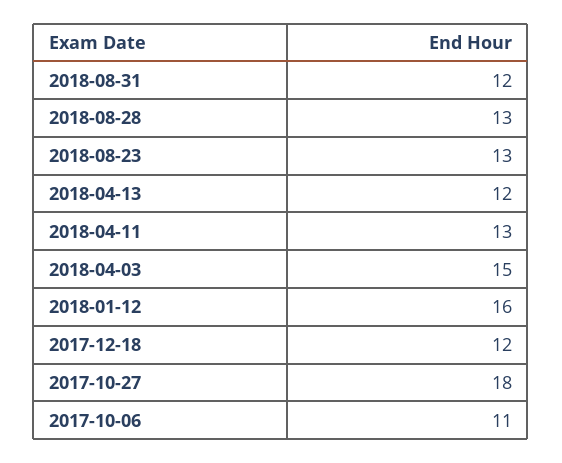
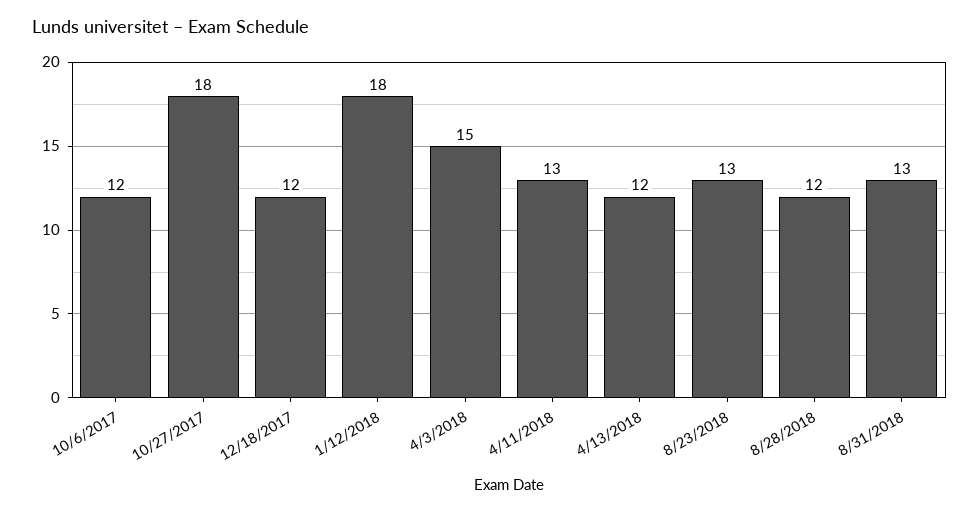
2018-08-31: 12 -> 13
2018-08-28: 13 -> 12
2018-01-12: 16 -> 18
2017-10-06: 11 -> 12

